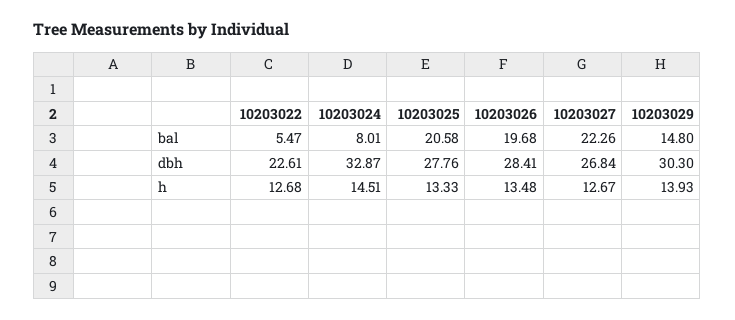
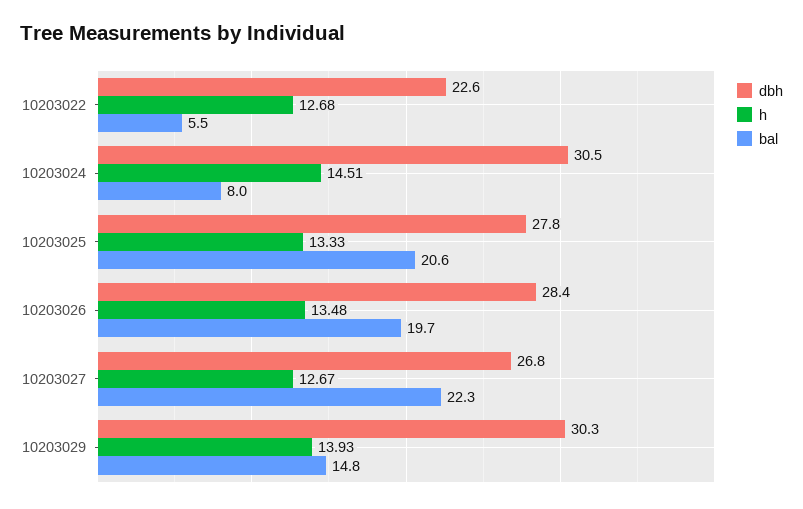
dbh, 10203024: 32.87 -> 30.5

